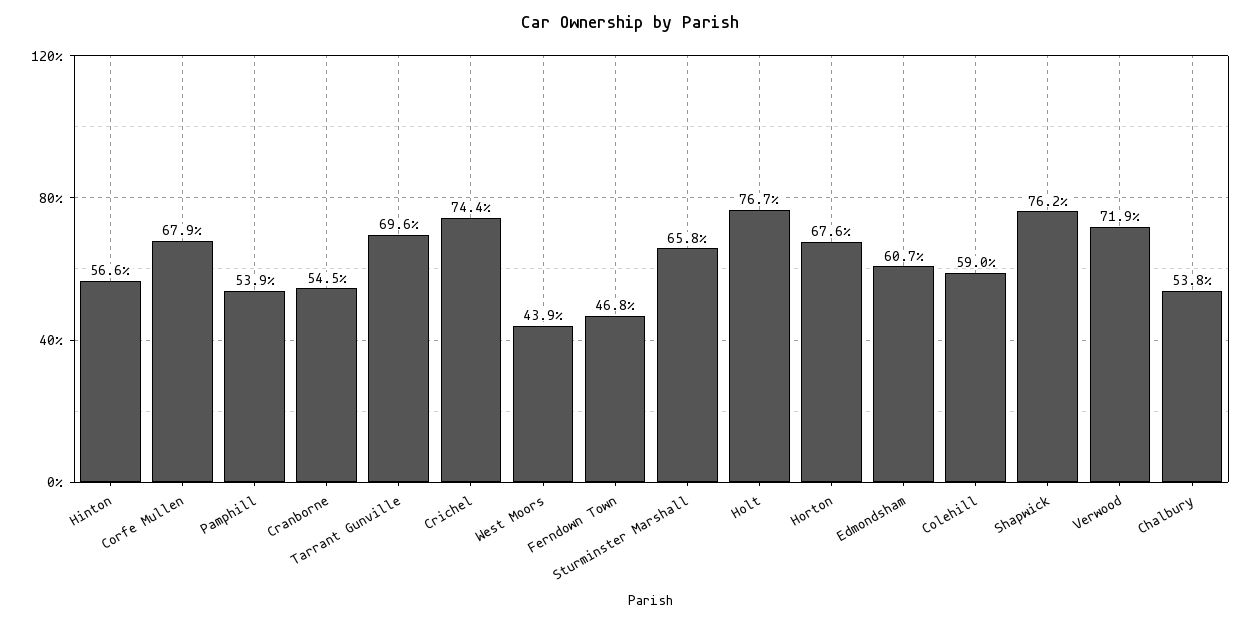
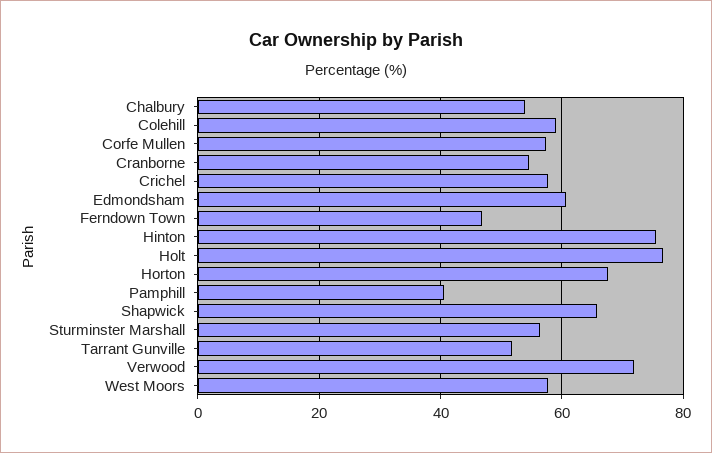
Hinton: 56.6 -> 76
Corfe Mullen: 67.9 -> 58
Pamphill: 53.9 -> 40
Tarrant Gunville: 69.6 -> 52
Crichel: 74.4 -> 58
West Moors: 43.9 -> 58
Sturminster Marshall: 65.8 -> 56
Shapwick: 76.2 -> 66

